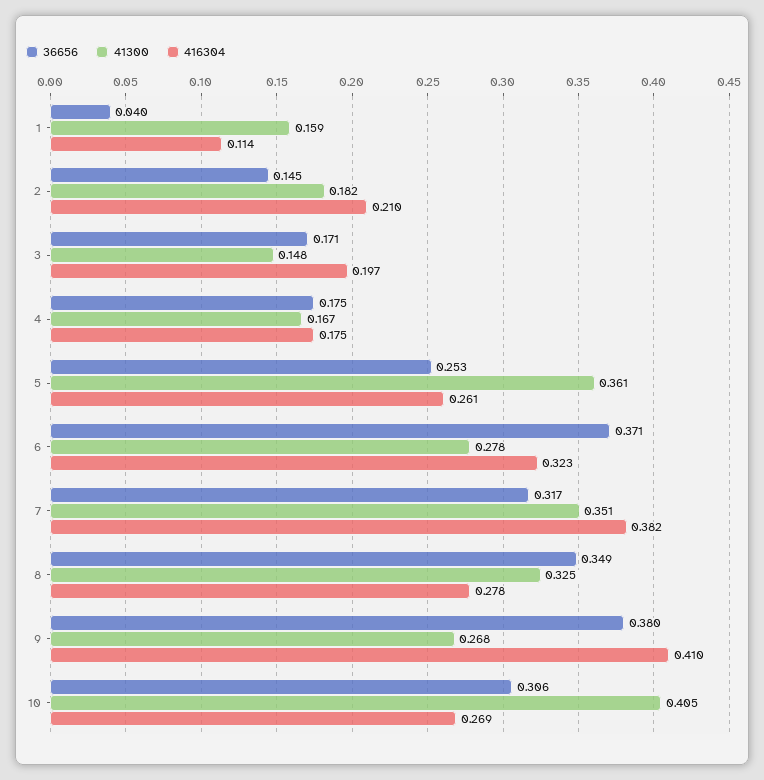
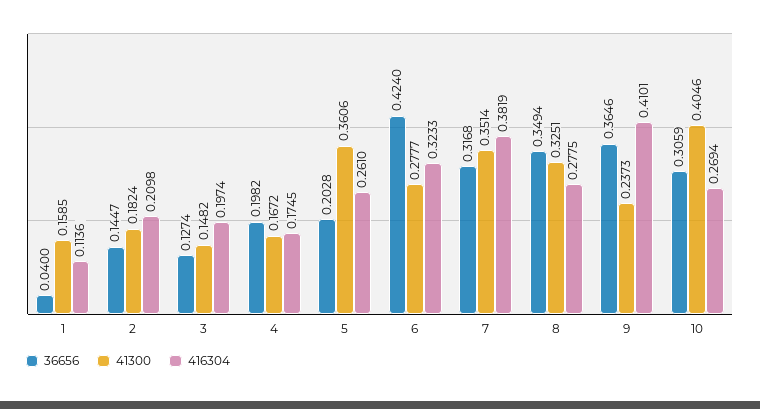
36656, 3: 0.171 -> 0.1274
36656, 4: 0.175 -> 0.1982
36656, 5: 0.253 -> 0.2028
36656, 6: 0.371 -> 0.424
36656, 9: 0.38 -> 0.3646
41300, 9: 0.268 -> 0.2373

